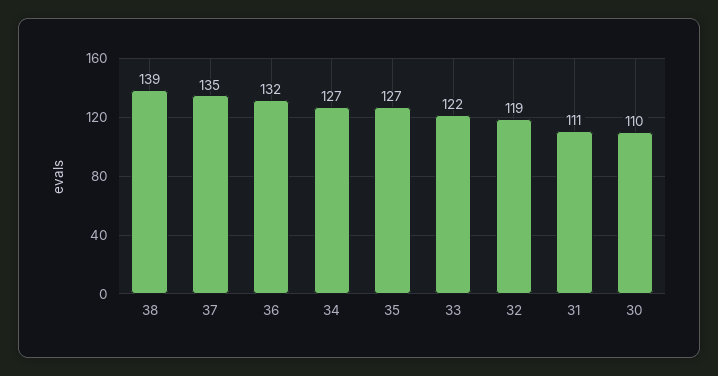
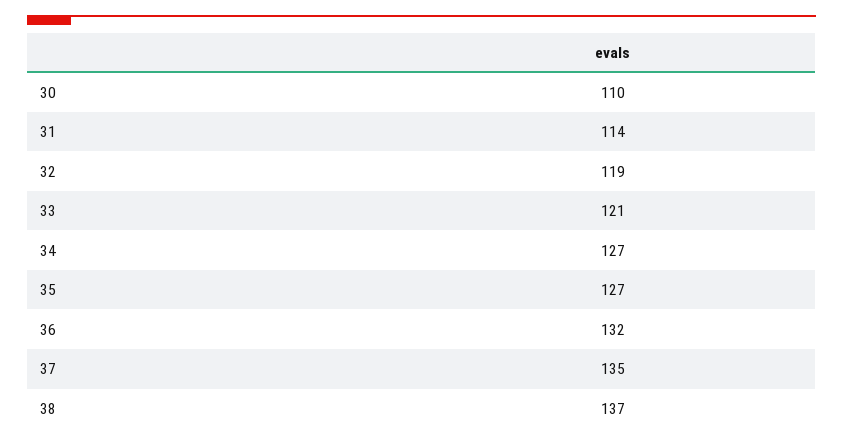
38: 139 -> 137
33: 122 -> 121
31: 111 -> 114

